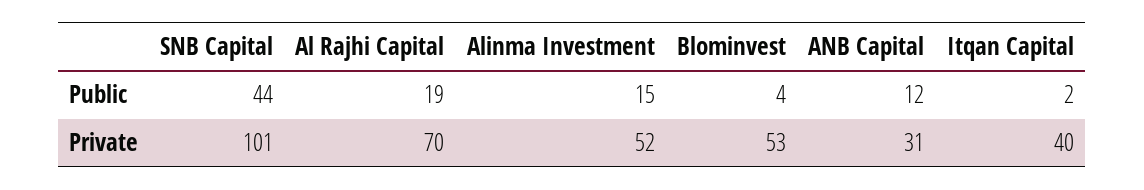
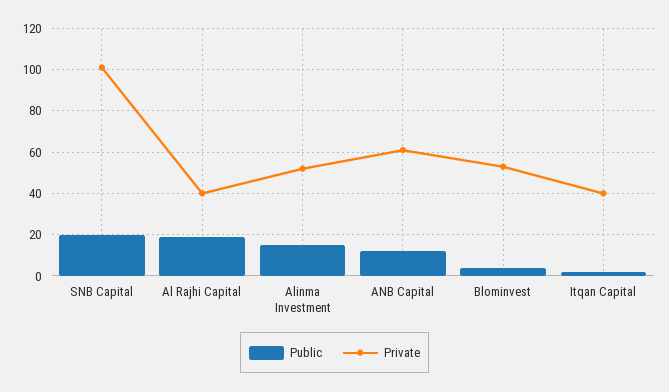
Public, SNB Capital: 44 -> 20
Private, Al Rajhi Capital: 70 -> 40
Private, ANB Capital: 31 -> 60

